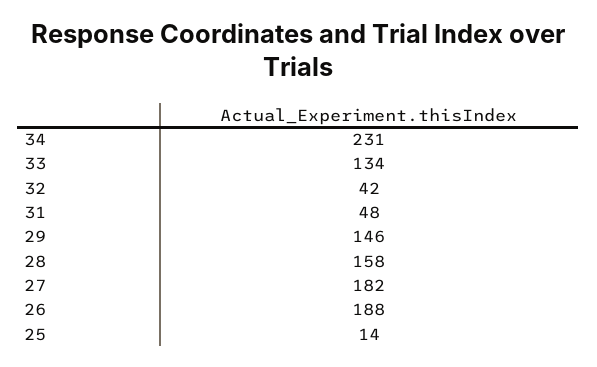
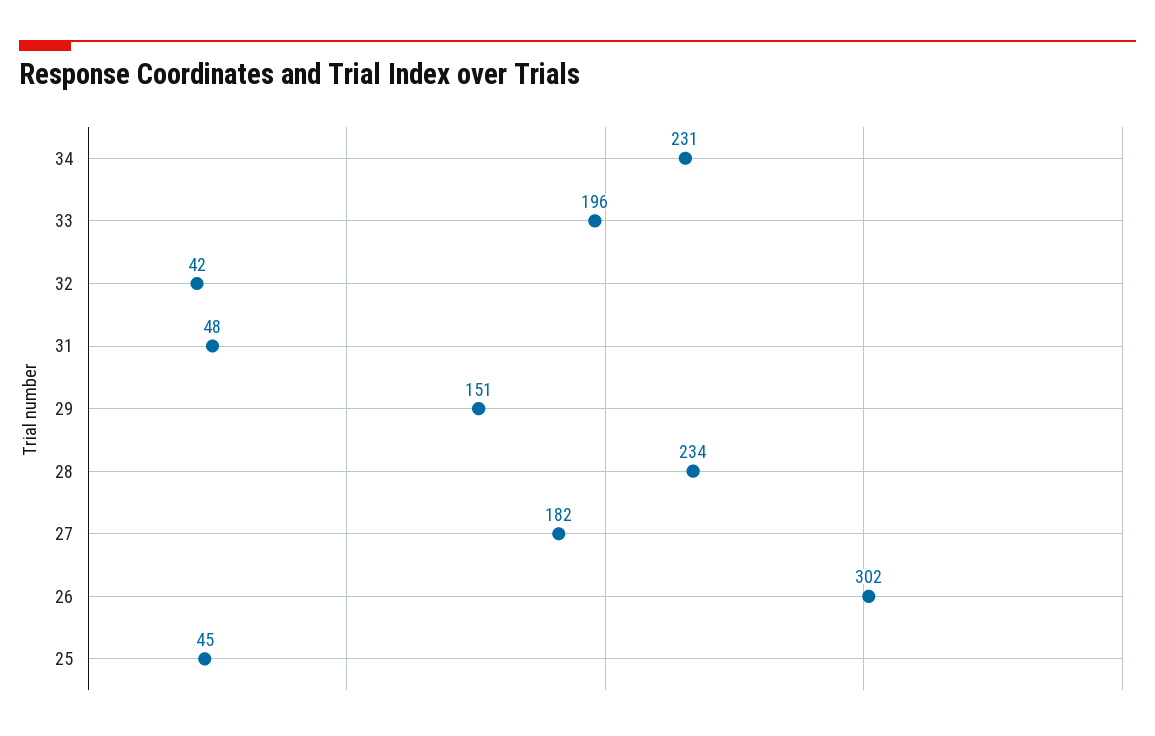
33: 134 -> 196
29: 146 -> 151
28: 158 -> 234
26: 188 -> 302
25: 14 -> 45

